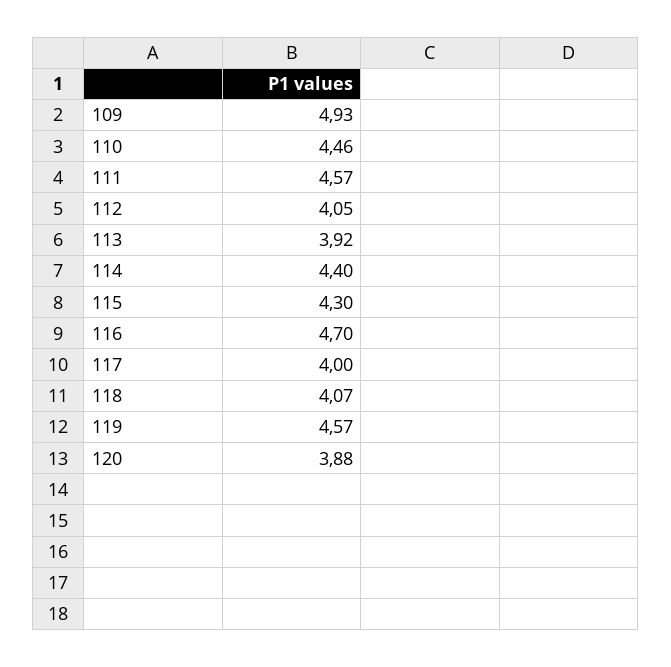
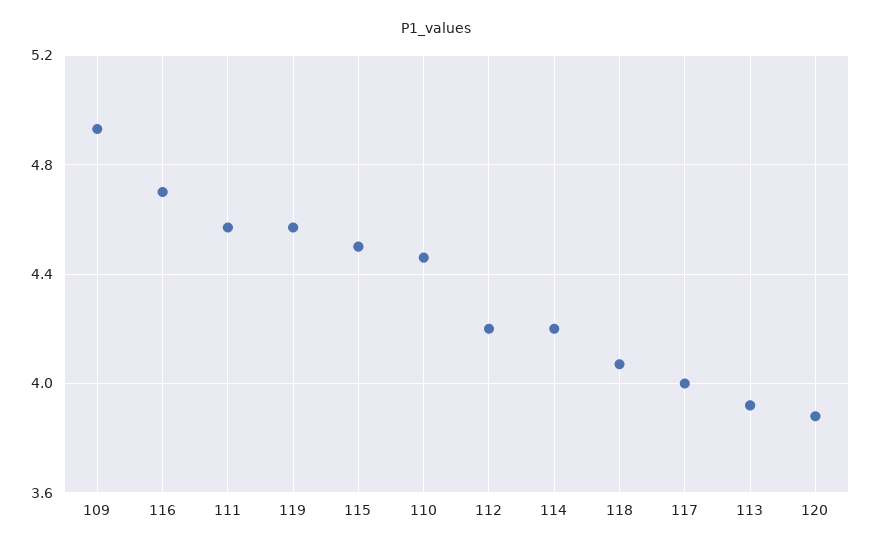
112: 4.05 -> 4.2
114: 4.4 -> 4.2
115: 4.3 -> 4.5

